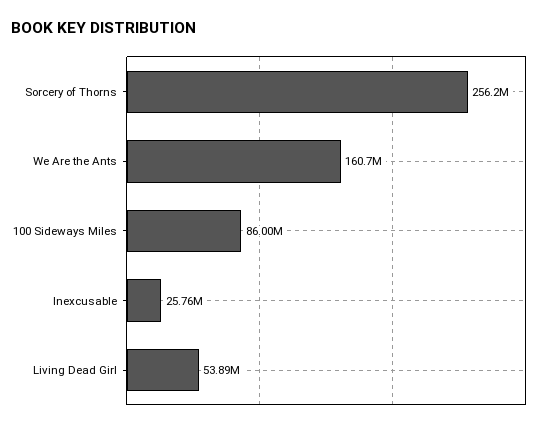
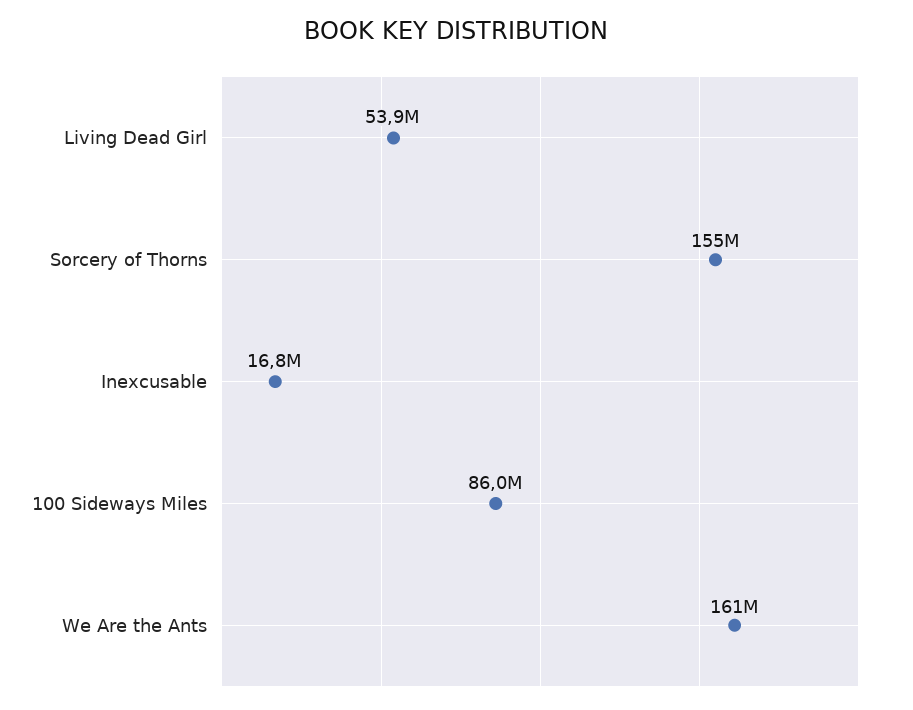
Sorcery of Thorns: 256200000 -> 155000000
Inexcusable: 25760000 -> 16800000

